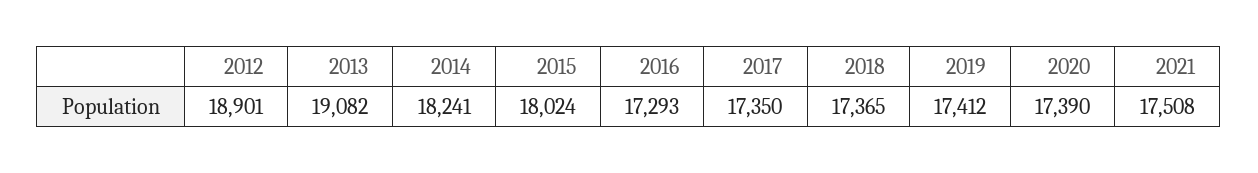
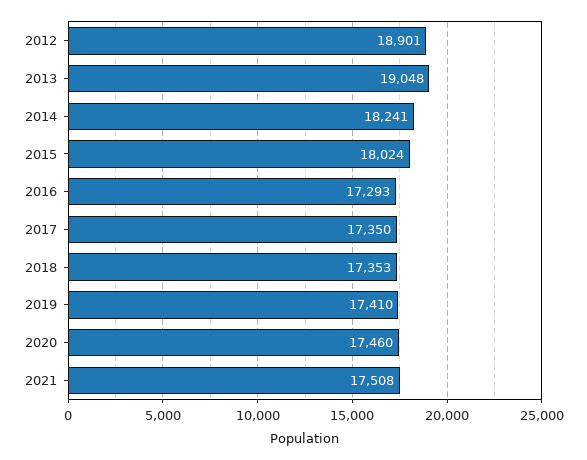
2013: 19082 -> 19048
2018: 17365 -> 17353
2019: 17412 -> 17410
2020: 17390 -> 17460

